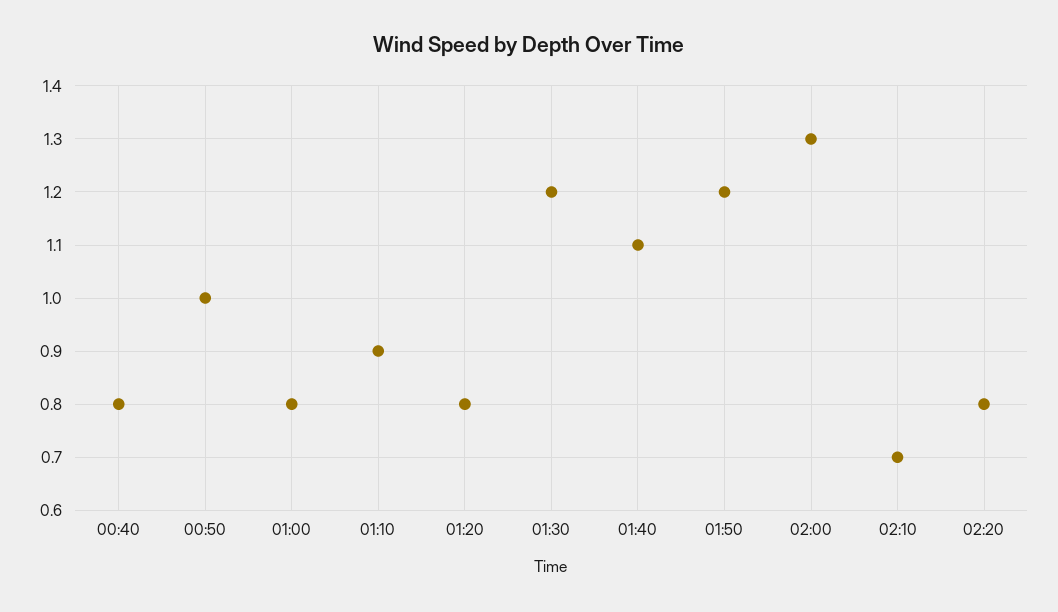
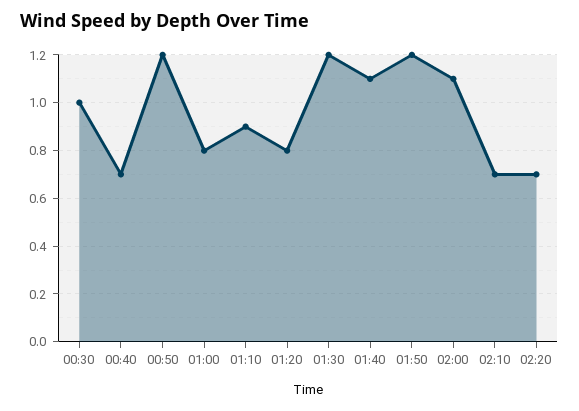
00:40: 0.8 -> 0.7
00:50: 1 -> 1.2
02:00: 1.3 -> 1.1
02:20: 0.8 -> 0.7
00:30: none -> 1

